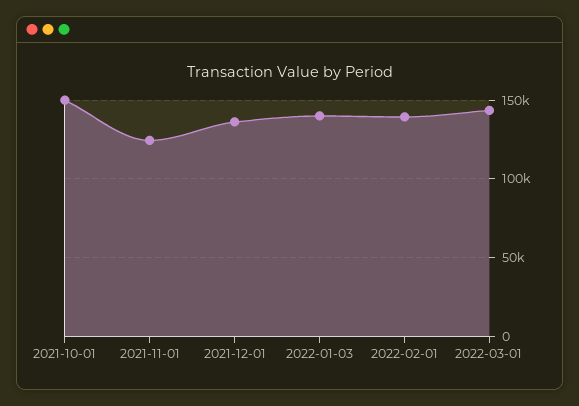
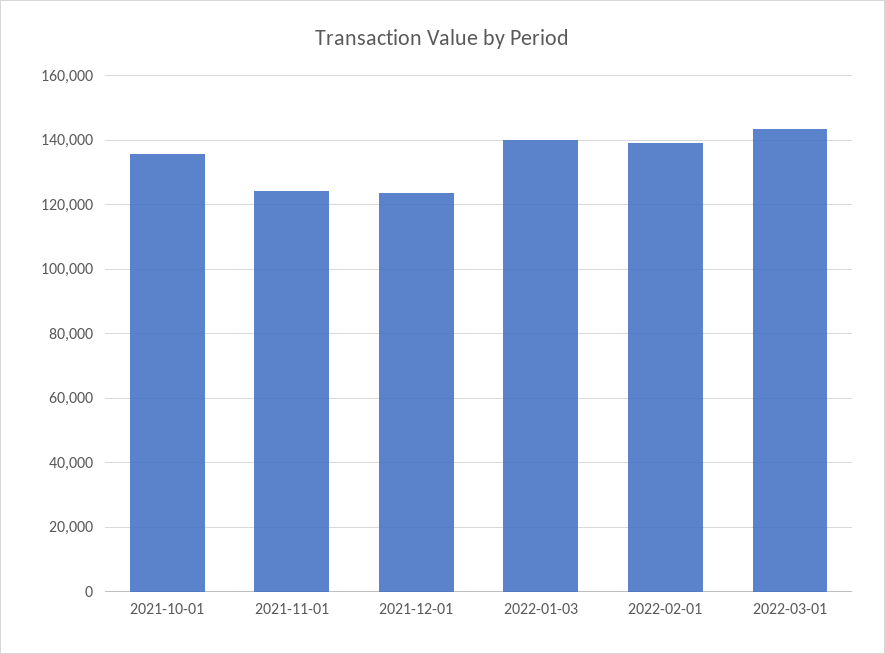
2021-10-01: 150000 -> 136000
2021-12-01: 135000 -> 124000

